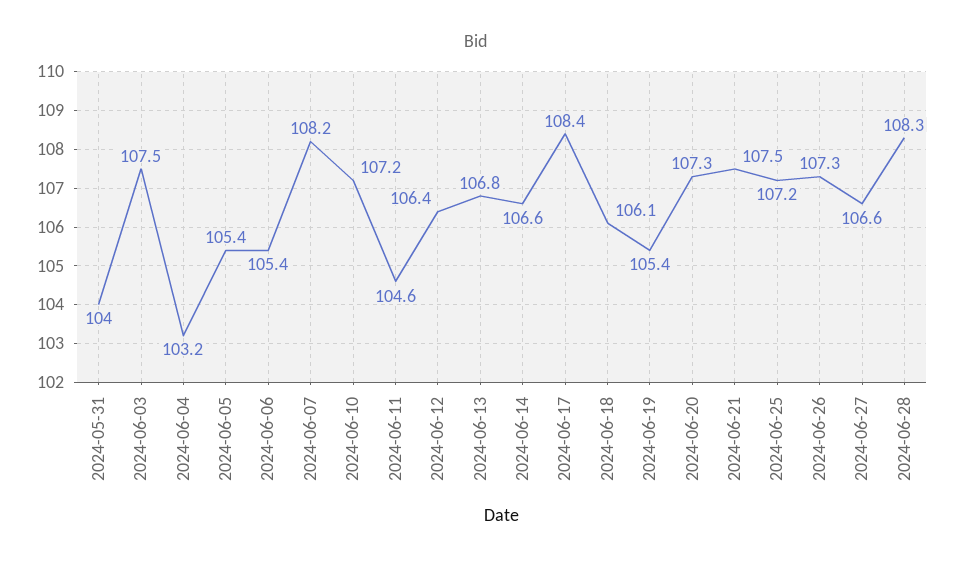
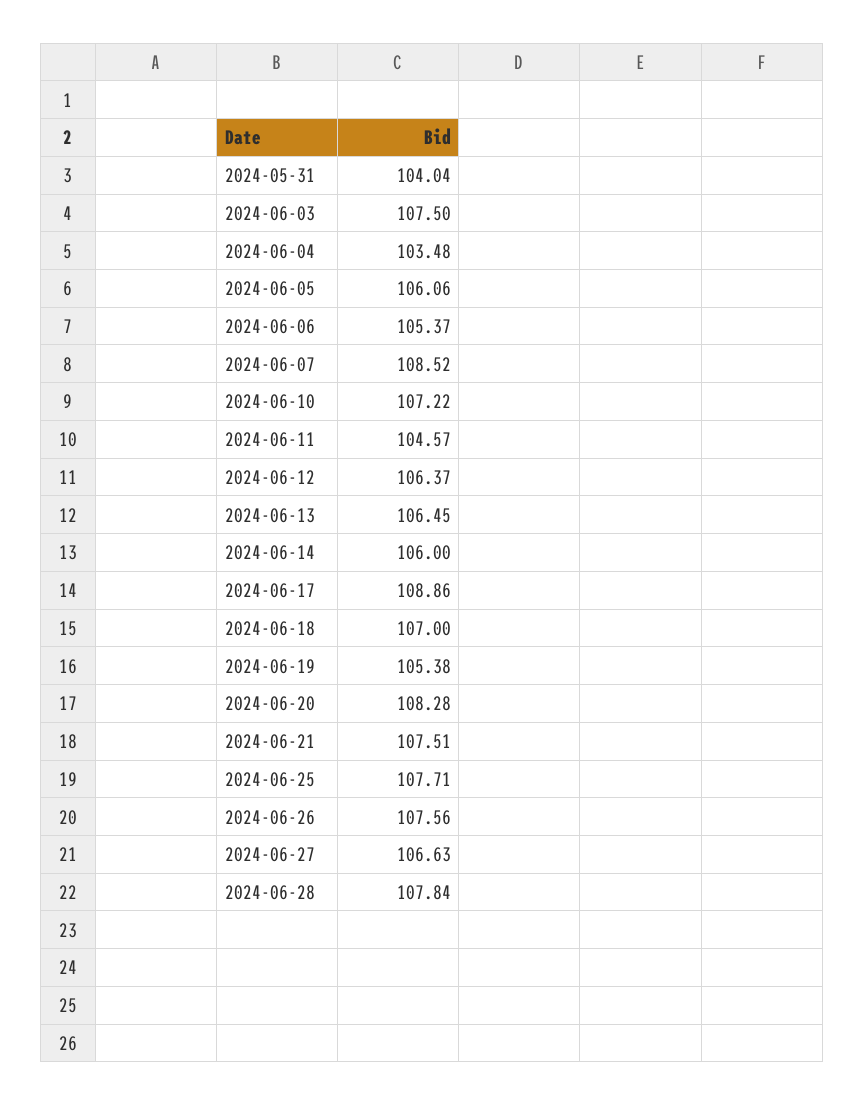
2024-06-04: 103.2 -> 103.48
2024-06-05: 105.4 -> 106.06
2024-06-07: 108.2 -> 108.52
2024-06-13: 106.8 -> 106.45
2024-06-14: 106.6 -> 106
2024-06-17: 108.4 -> 108.86
2024-06-18: 106.1 -> 107
2024-06-20: 107.3 -> 108.28
2024-06-25: 107.2 -> 107.71
2024-06-26: 107.3 -> 107.56
2024-06-28: 108.3 -> 107.84

